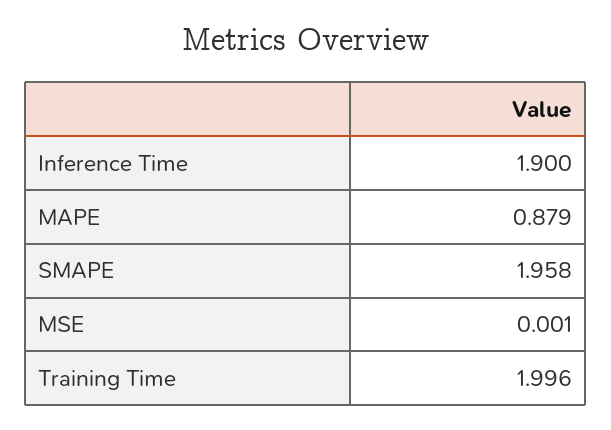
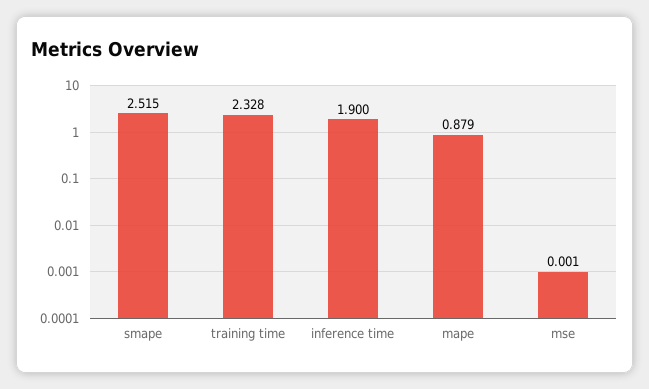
SMAPE: 1.958 -> 2.515
Training Time: 1.996 -> 2.328

